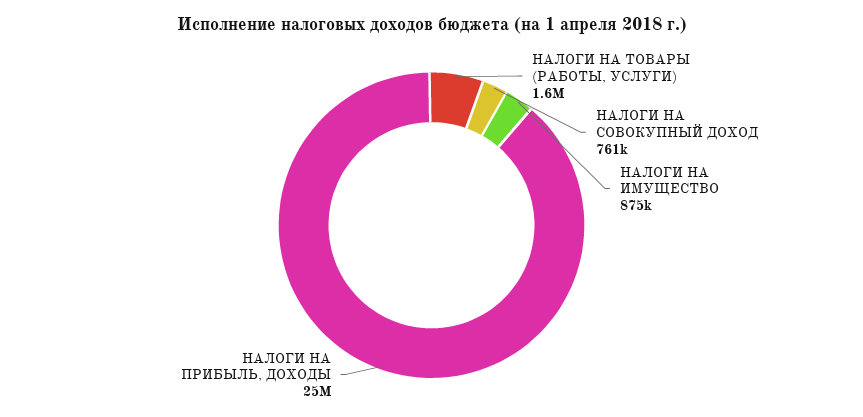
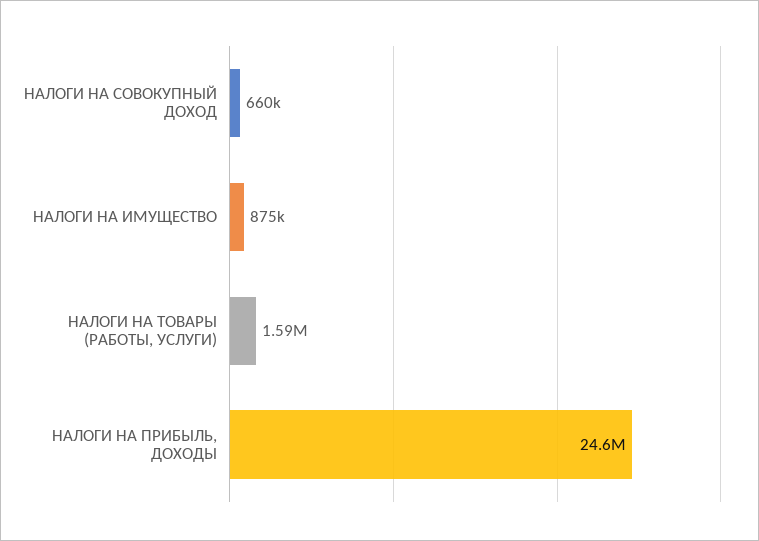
НАЛОГИ НА СОВОКУПНЫЙ ДОХОД: 761000 -> 660000

